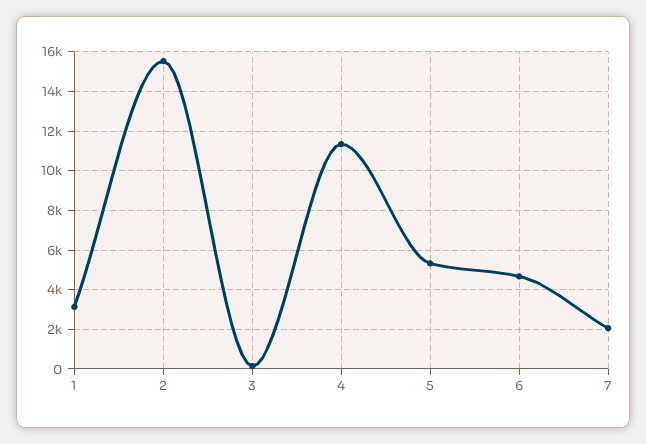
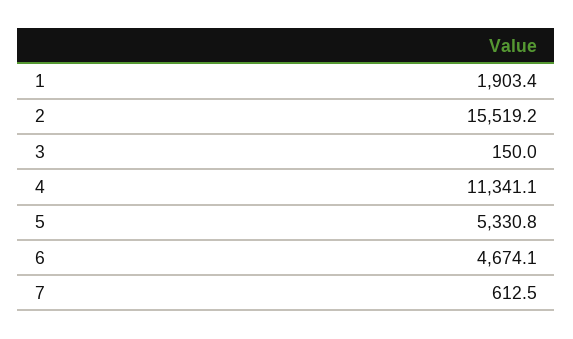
1: 3000 -> 1903.4
7: 2000 -> 612.5

